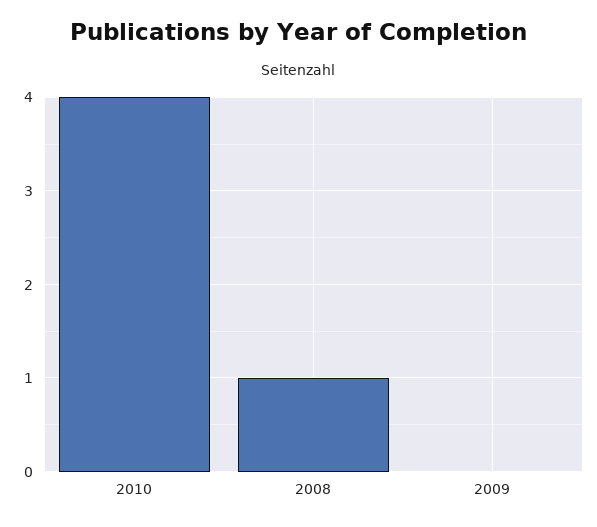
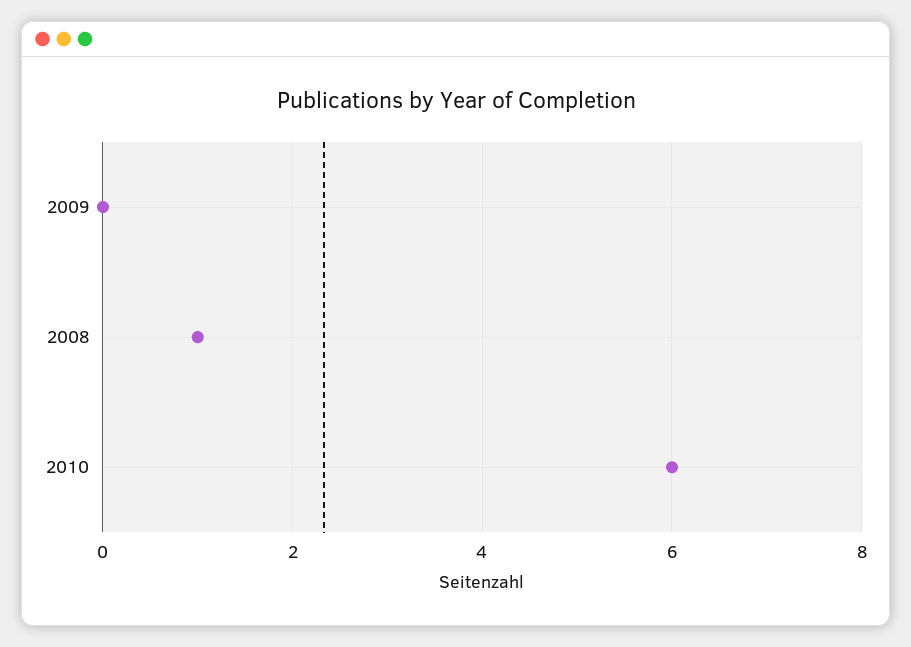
2010: 4 -> 6

